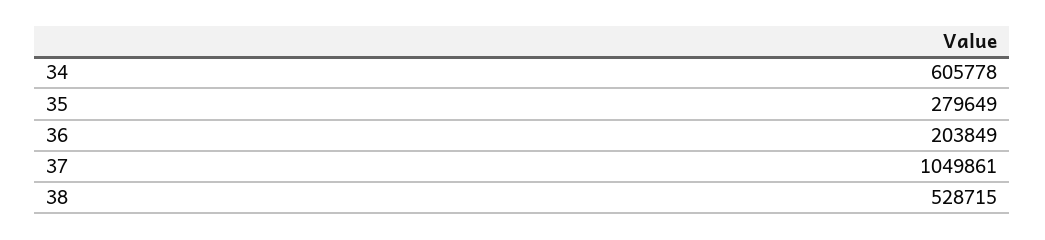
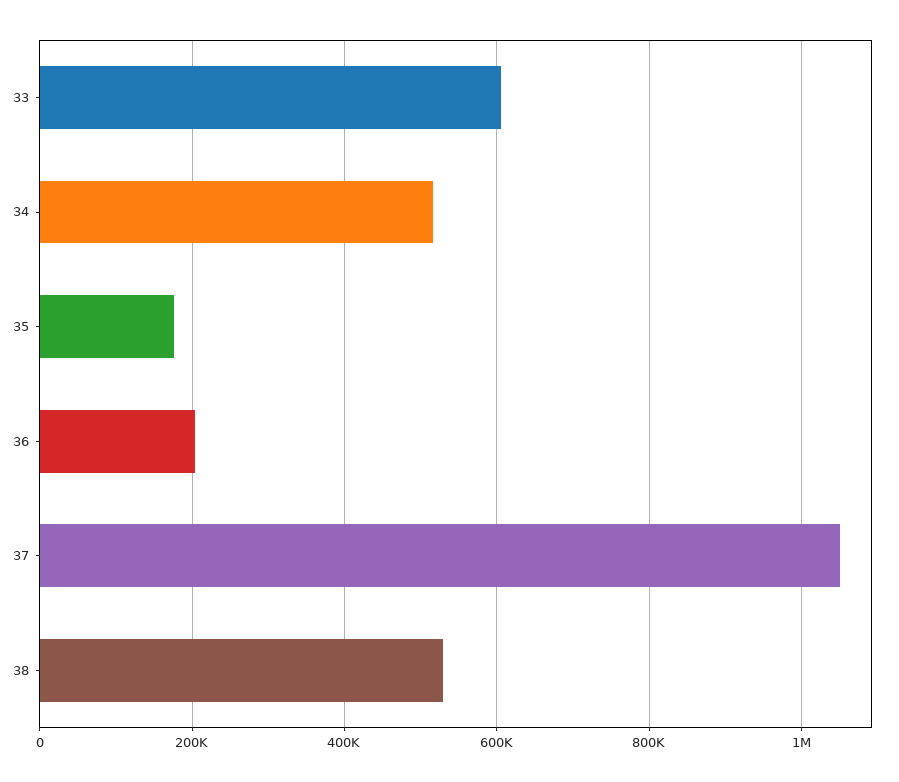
34: 605778 -> 520000
35: 279649 -> 180000
33: none -> 600000

